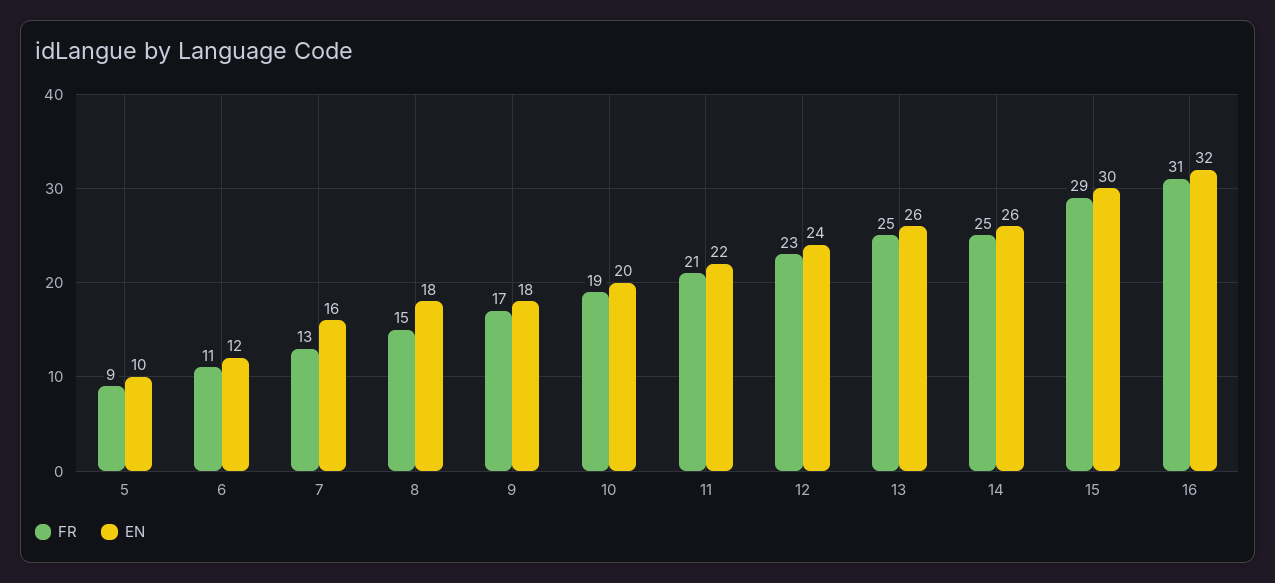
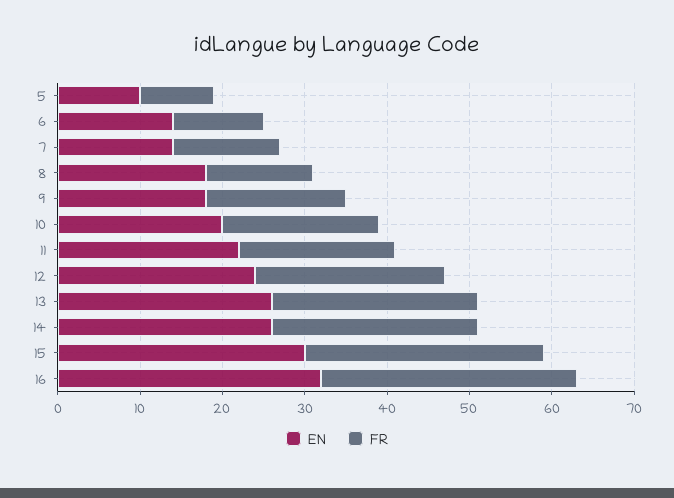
EN, 6: 12 -> 14
EN, 7: 16 -> 14
FR, 8: 15 -> 13
FR, 11: 21 -> 19

